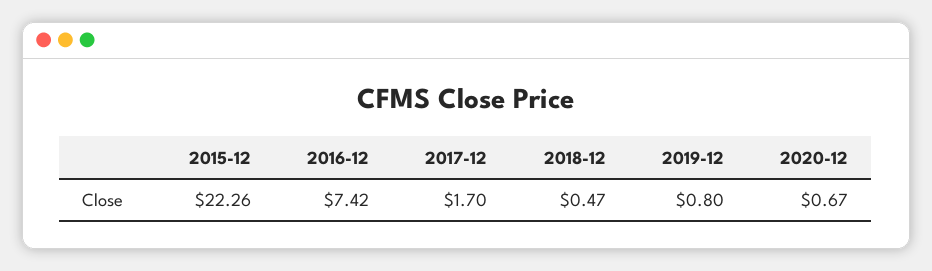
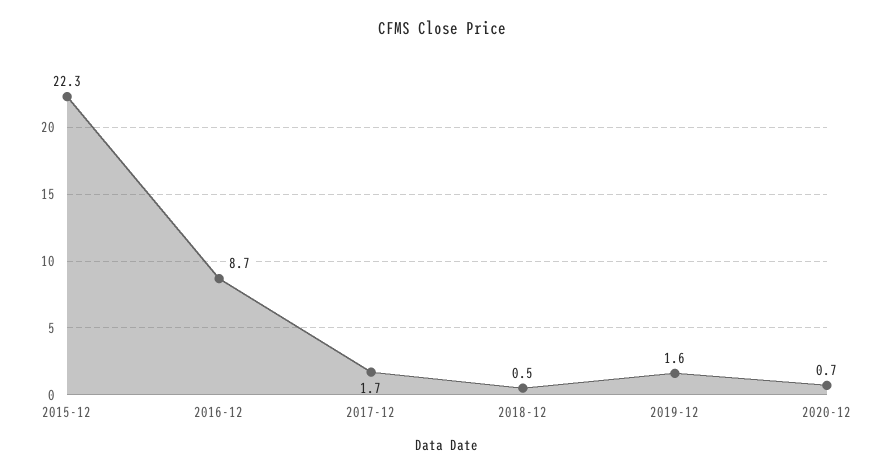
2016-12: 7.42 -> 8.7
2019-12: 0.8 -> 1.6

